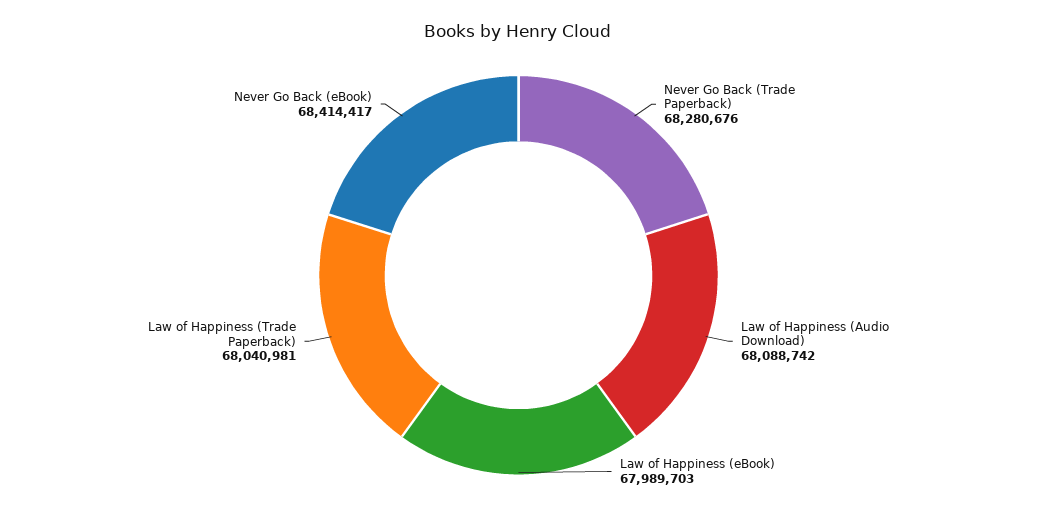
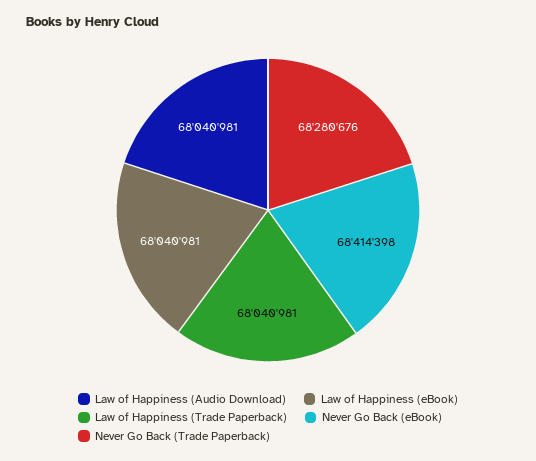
Law of Happiness (Audio Download): 68088742 -> 68040981
Law of Happiness (eBook): 67989703 -> 68040981
Never Go Back (eBook): 68414417 -> 68414398

